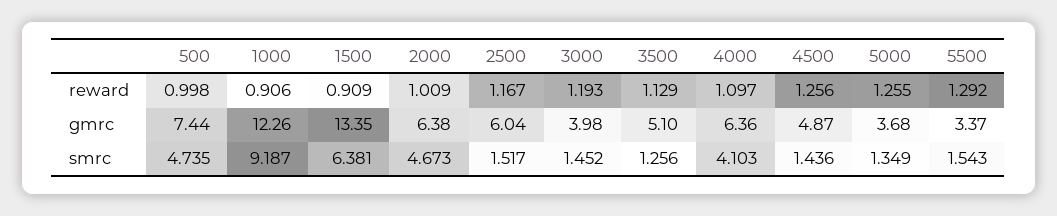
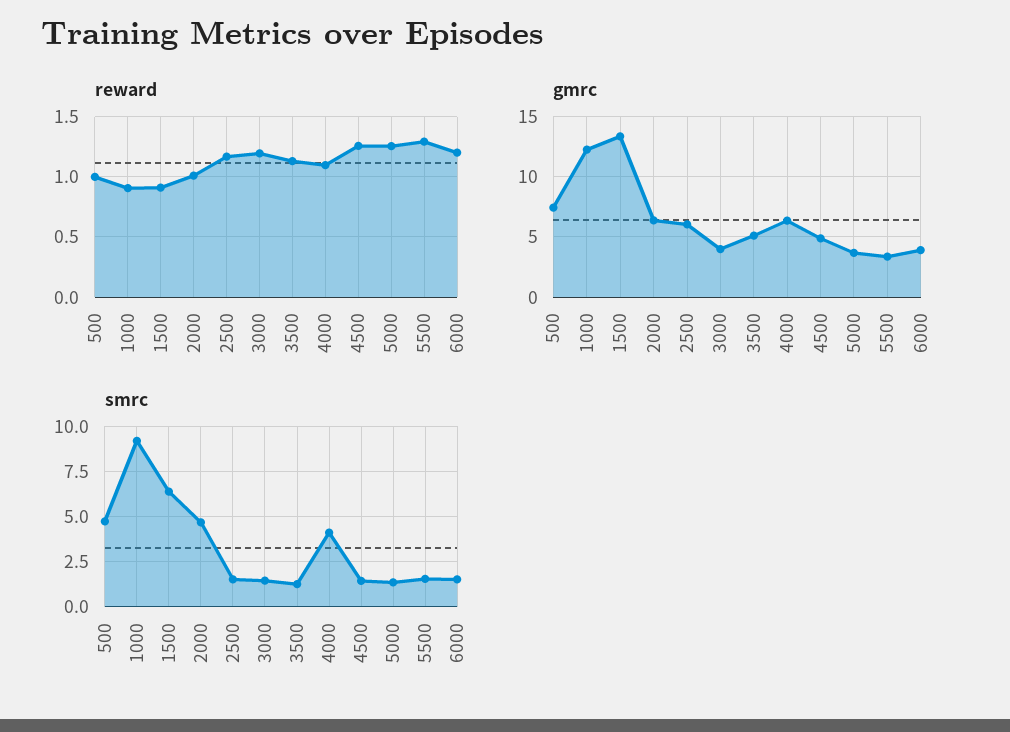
reward, 6000: none -> 1.2
gmrc, 6000: none -> 4
smrc, 6000: none -> 1.5

